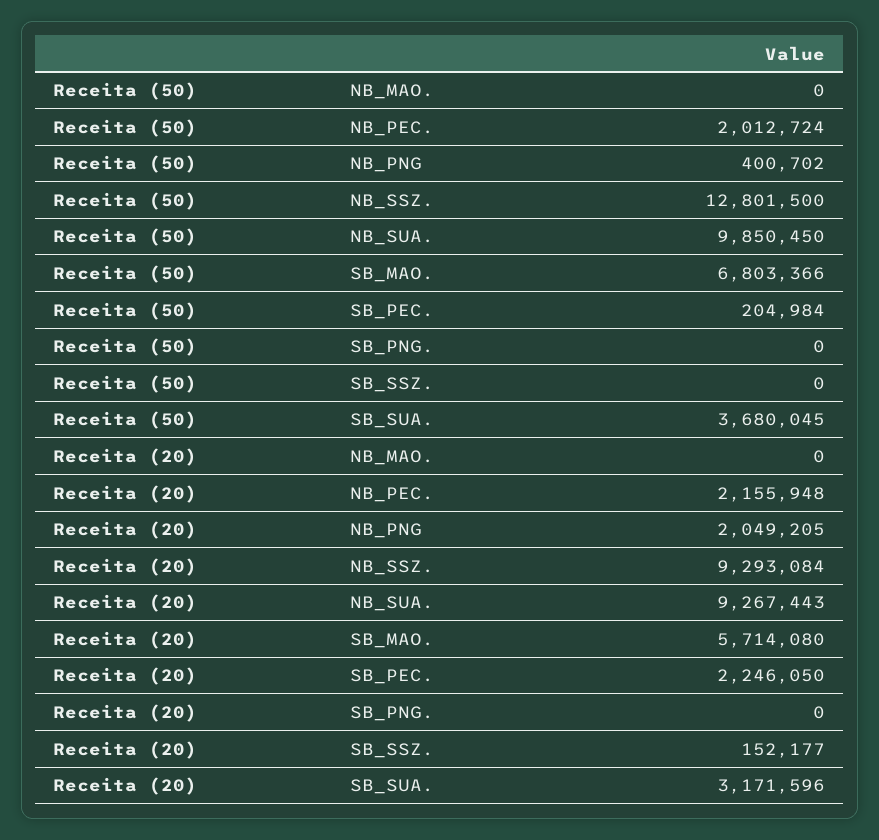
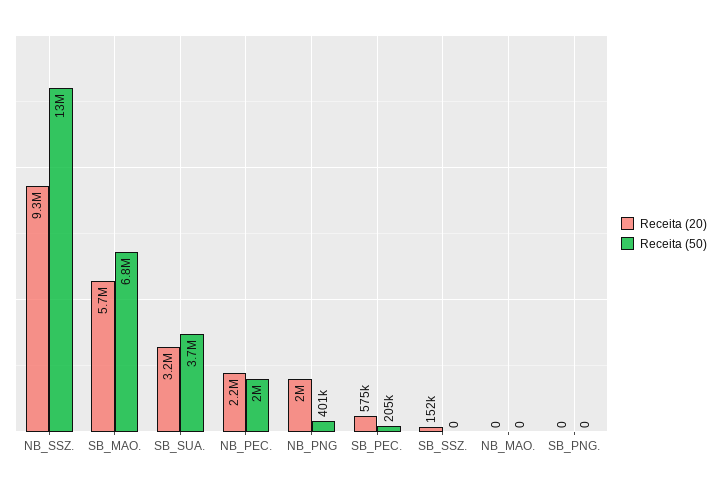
Receita (50), NB_SUA.: 9850450 -> none
Receita (20), NB_SUA.: 9267443 -> none
Receita (20), SB_PEC.: 2246050 -> 575000

